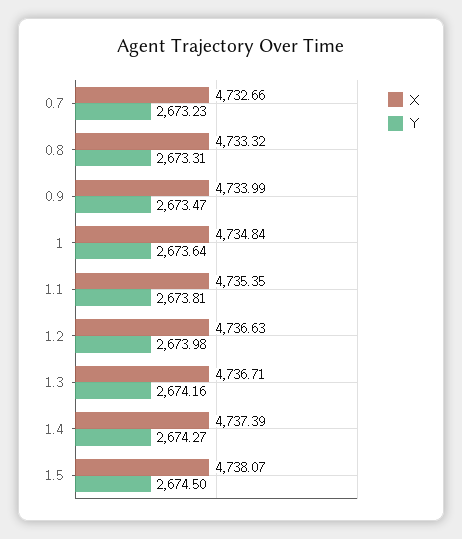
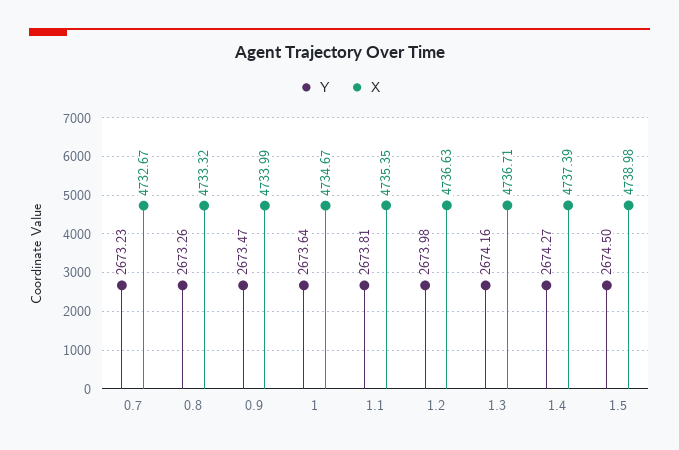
X, 0.7: 4732.66 -> 4732.67
Y, 0.8: 2673.31 -> 2673.26
X, 1: 4734.84 -> 4734.67
X, 1.5: 4738.07 -> 4738.98

